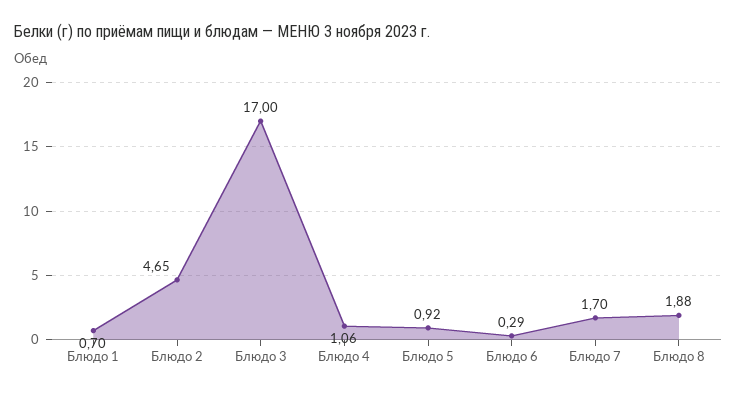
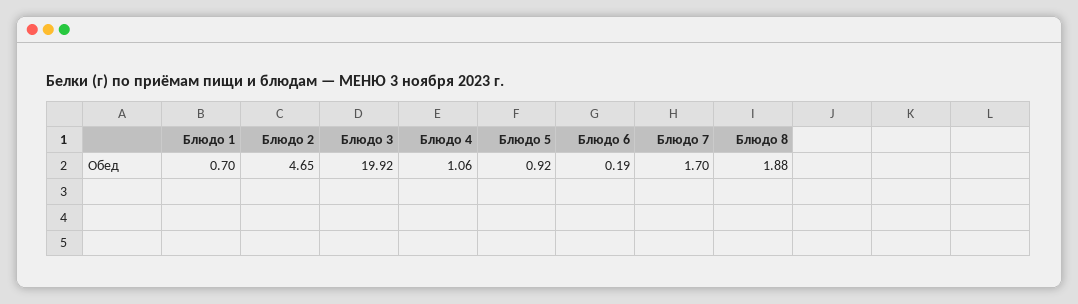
Блюдо 3: 17 -> 19.92
Блюдо 6: 0.29 -> 0.19

